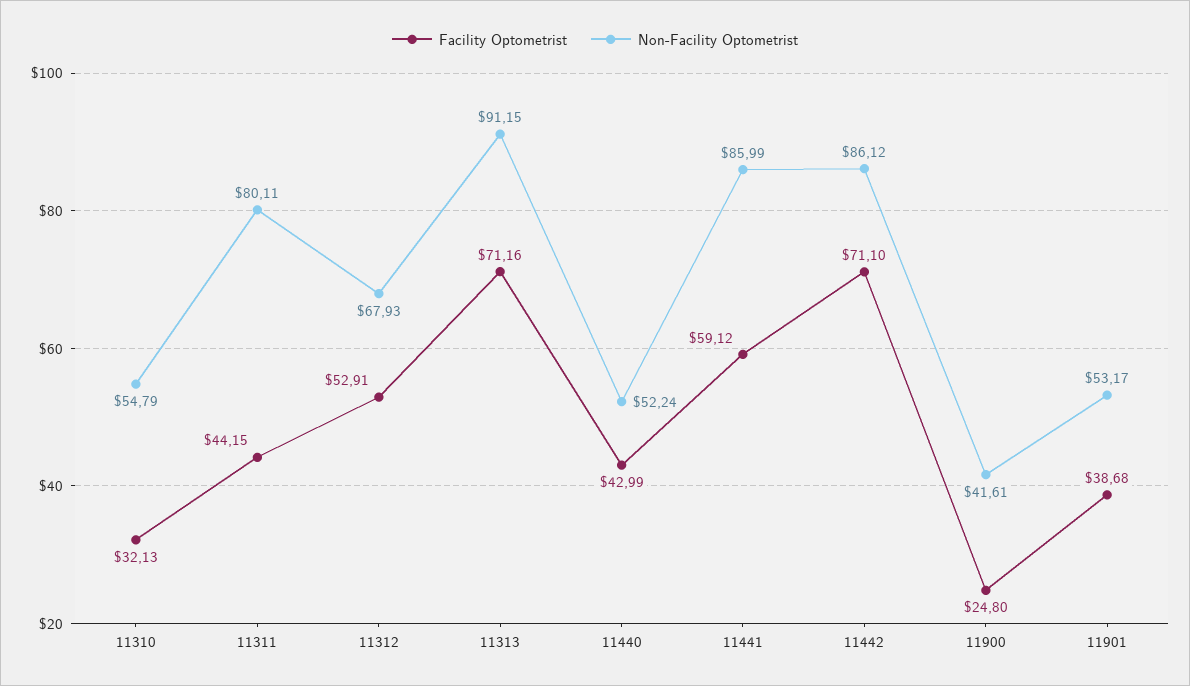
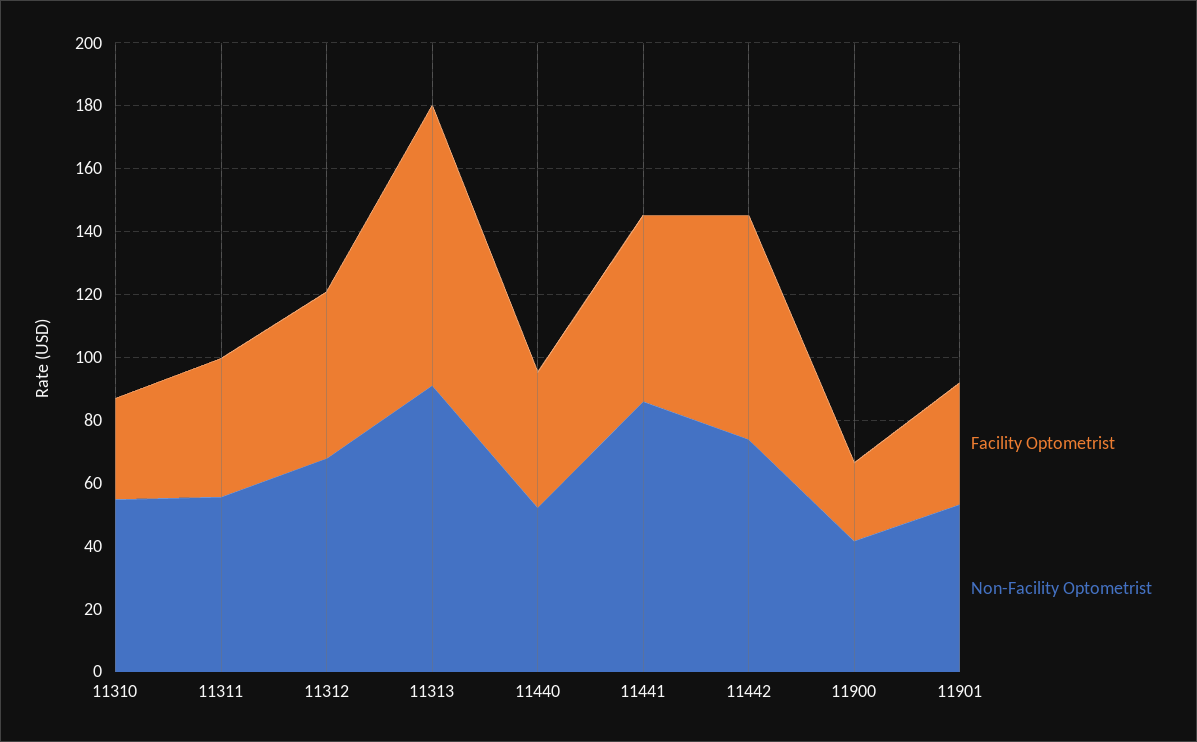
Non-Facility Optometrist, 11311: 80.11 -> 55
Facility Optometrist, 11313: 71.16 -> 90
Non-Facility Optometrist, 11442: 86.12 -> 75

